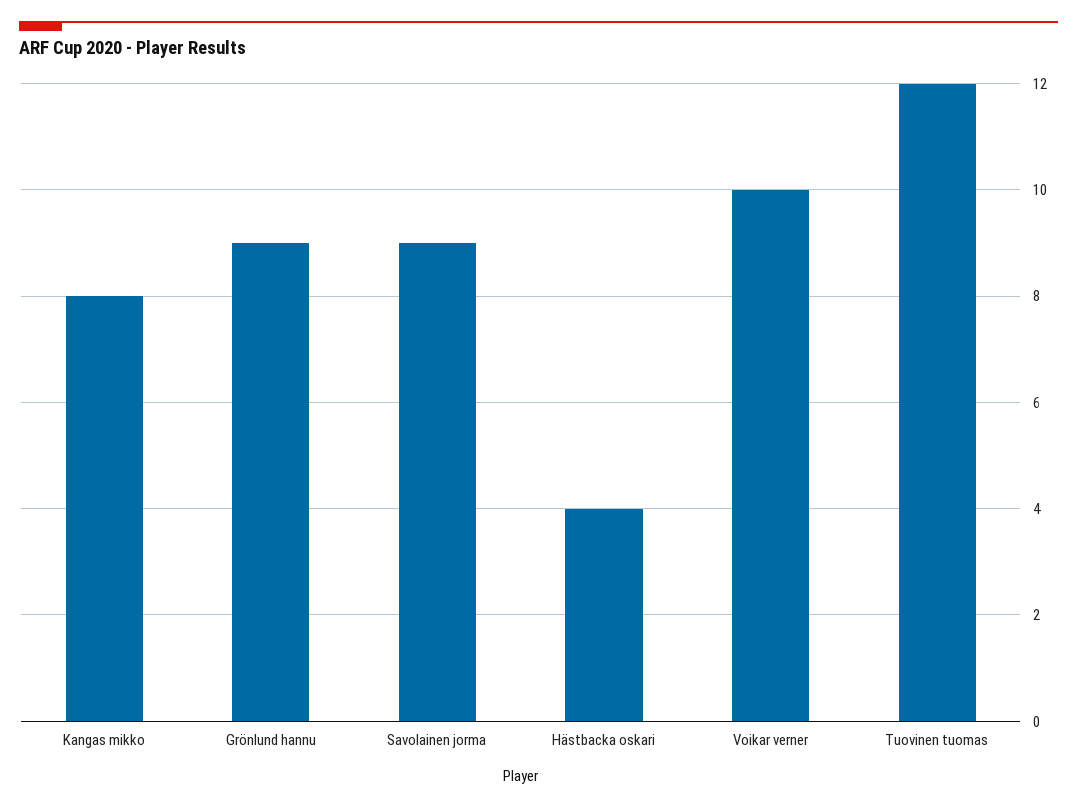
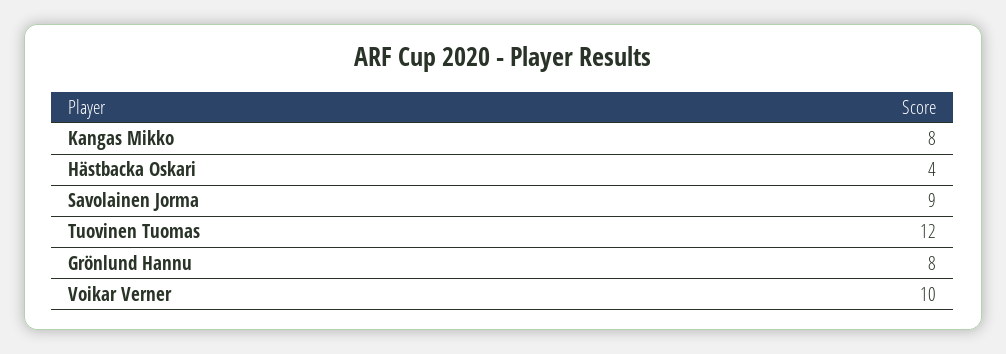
Grönlund hannu: 9 -> 8

